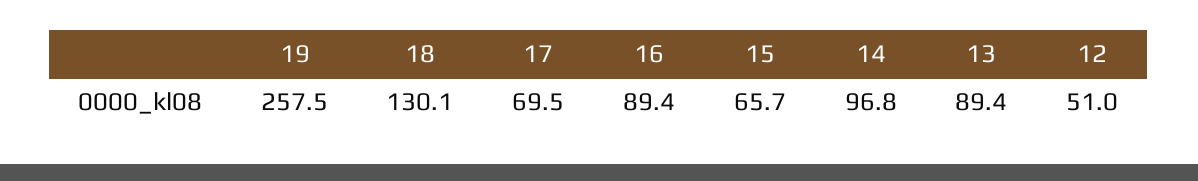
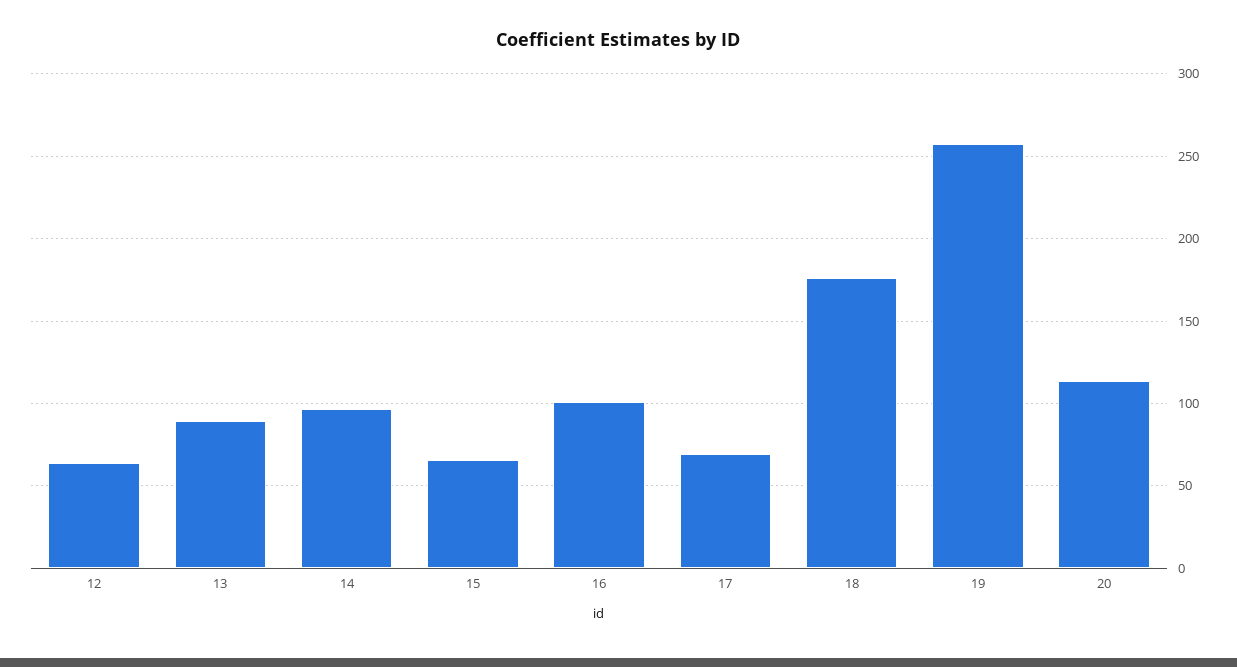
18: 130.1 -> 175
16: 89.4 -> 100
12: 51 -> 65
20: none -> 115

